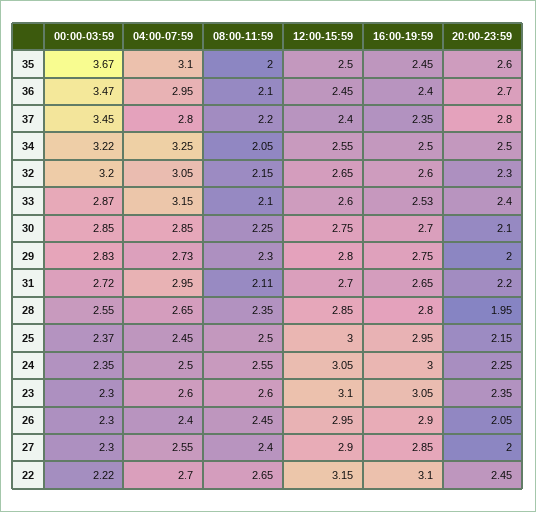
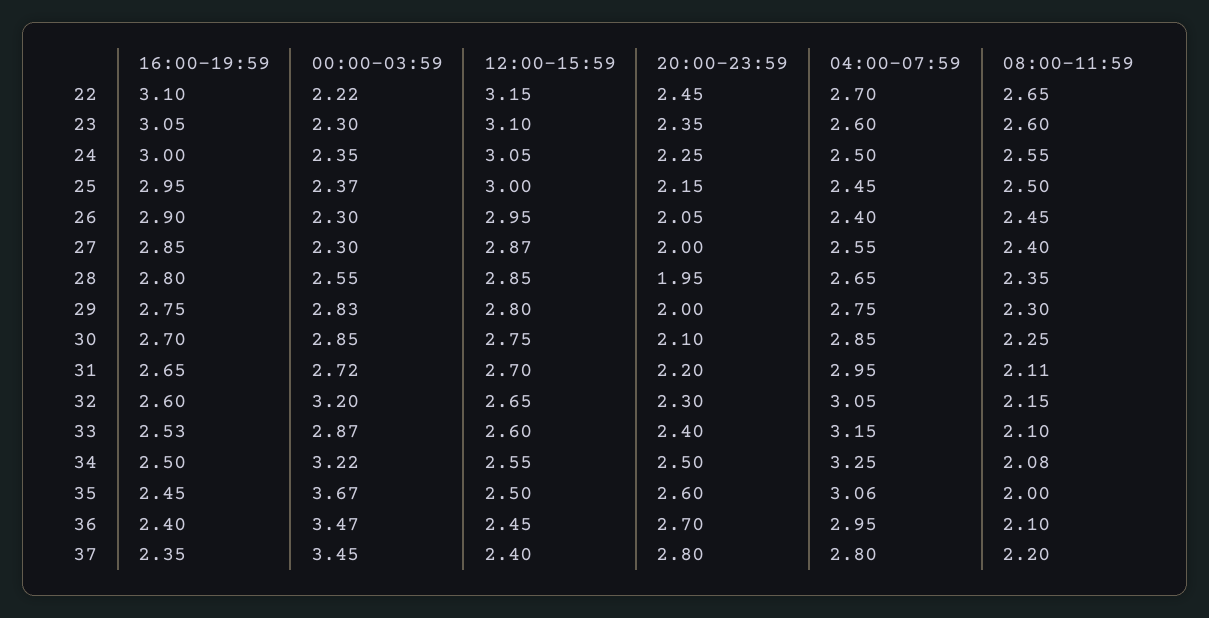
04:00-07:59, 35: 3.1 -> 3.06
08:00-11:59, 34: 2.05 -> 2.08
04:00-07:59, 29: 2.73 -> 2.75
12:00-15:59, 27: 2.9 -> 2.87

